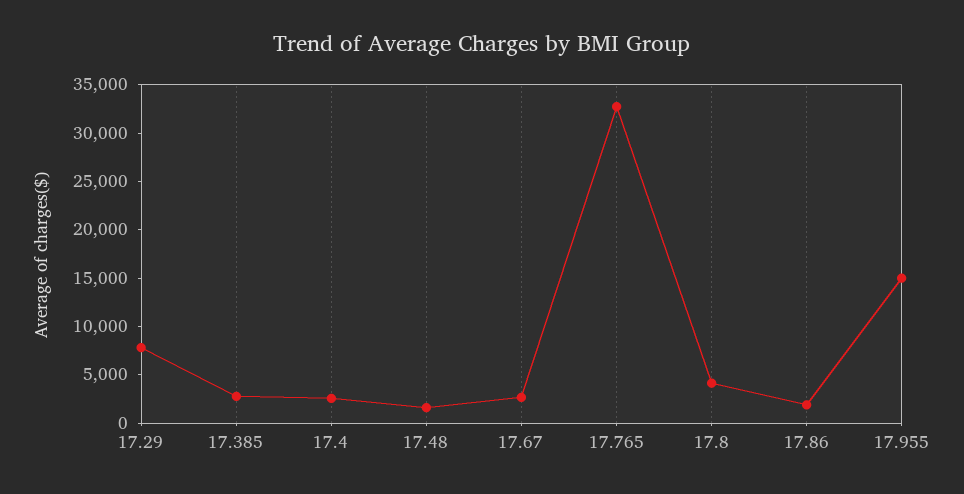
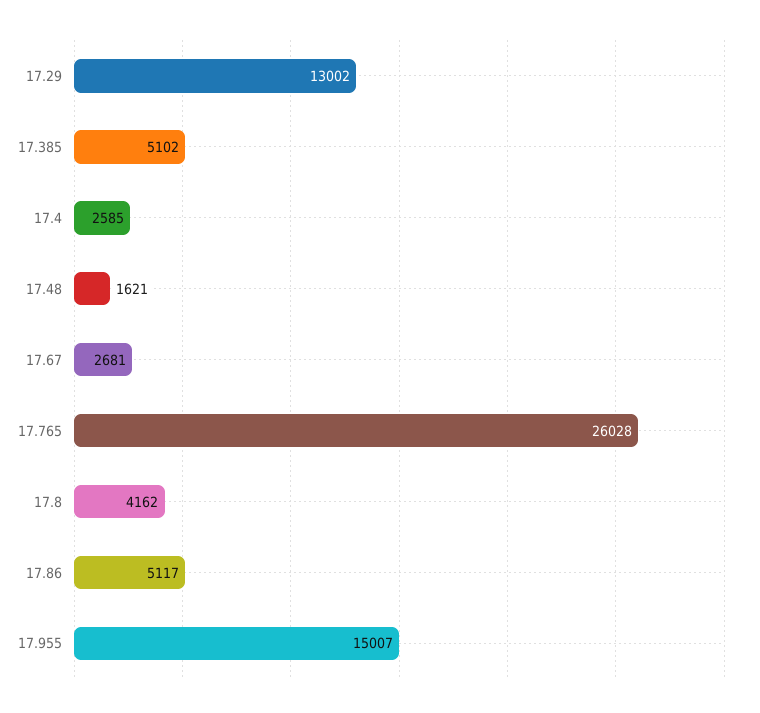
17.29: 8000 -> 13002
17.385: 3000 -> 5102
17.765: 33000 -> 26028
17.86: 2000 -> 5117

